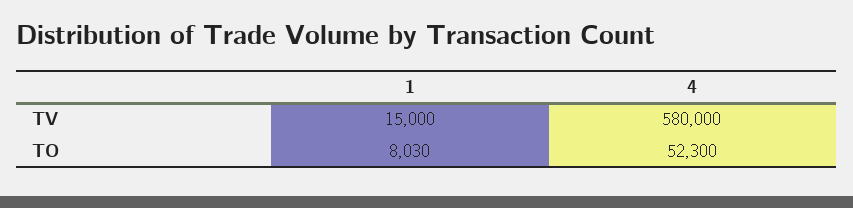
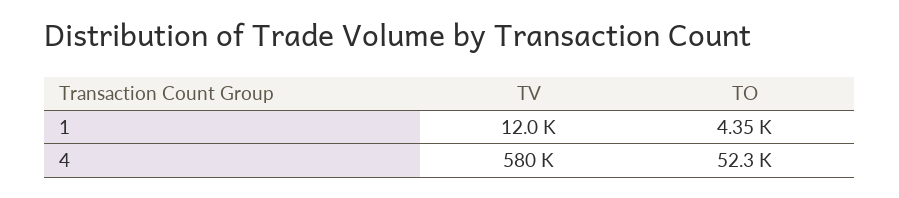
1, TV: 15000 -> 12000
1, TO: 8030 -> 4350

